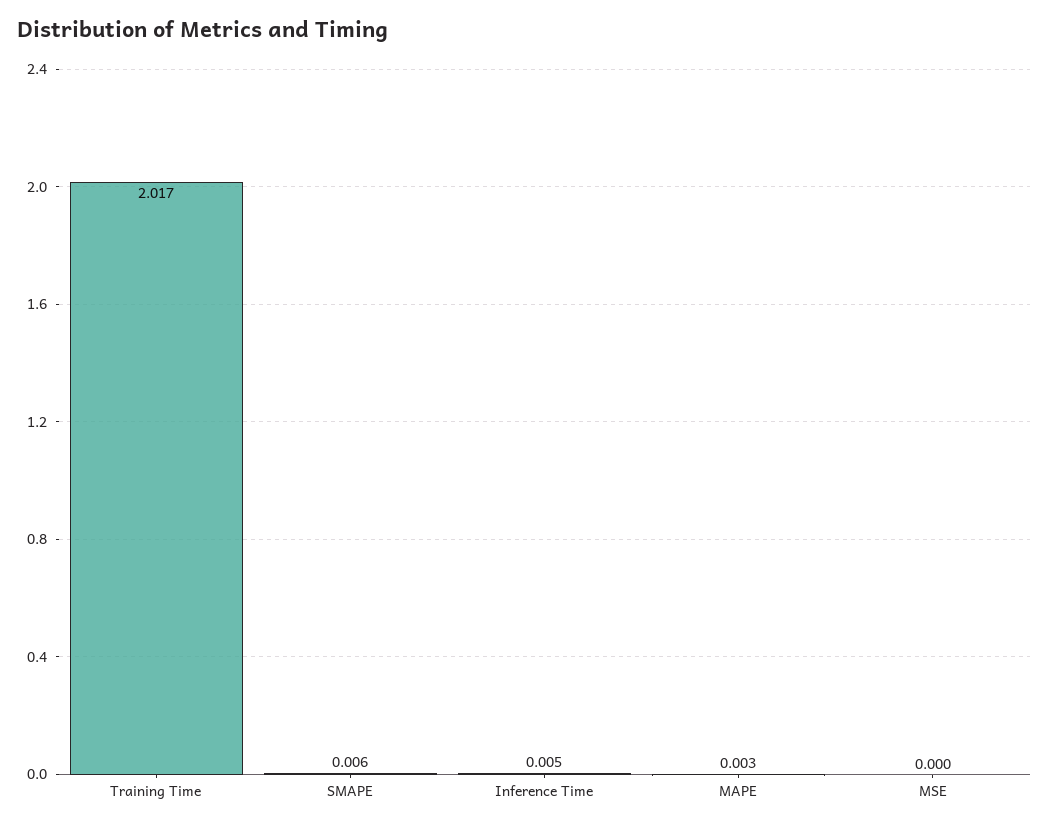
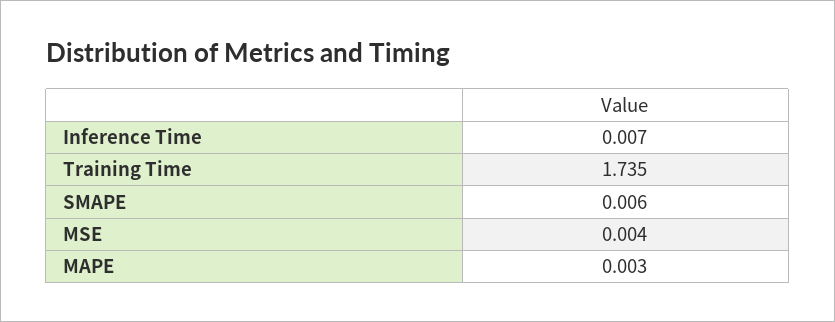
Training Time: 2.017 -> 1.735
Inference Time: 0.005 -> 0.007
MSE: 0 -> 0.004

